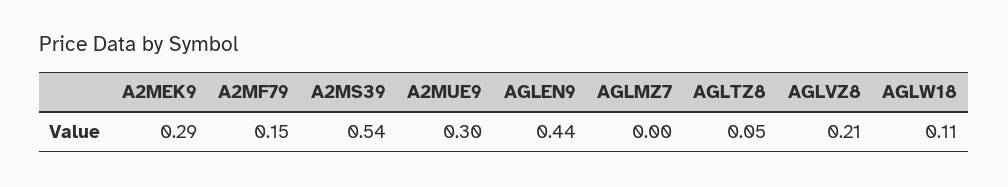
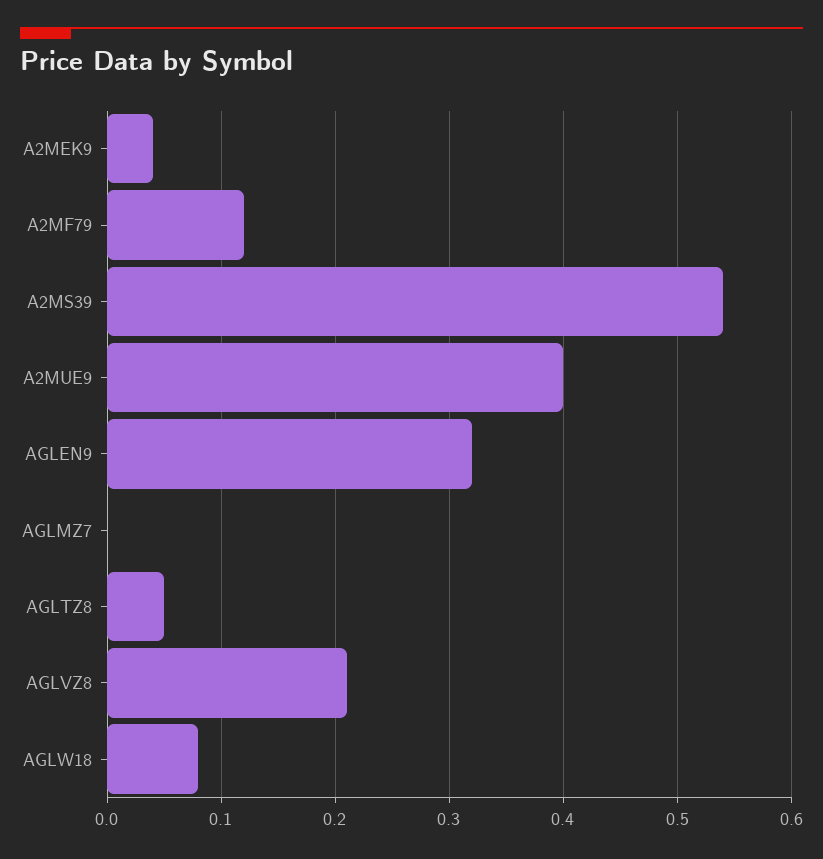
A2MEK9: 0.29 -> 0.04
A2MF79: 0.15 -> 0.12
A2MUE9: 0.3 -> 0.4
AGLEN9: 0.44 -> 0.32
AGLW18: 0.11 -> 0.08

